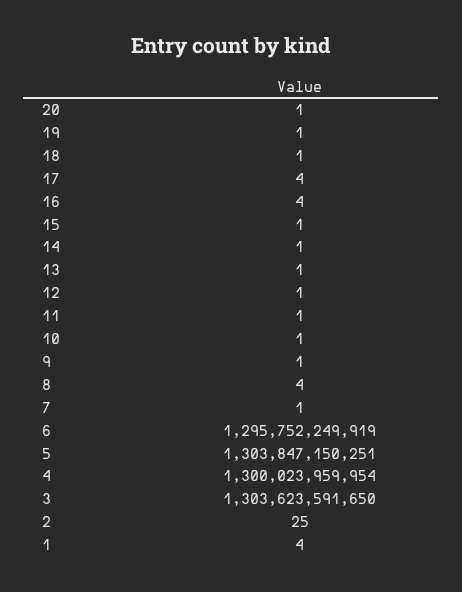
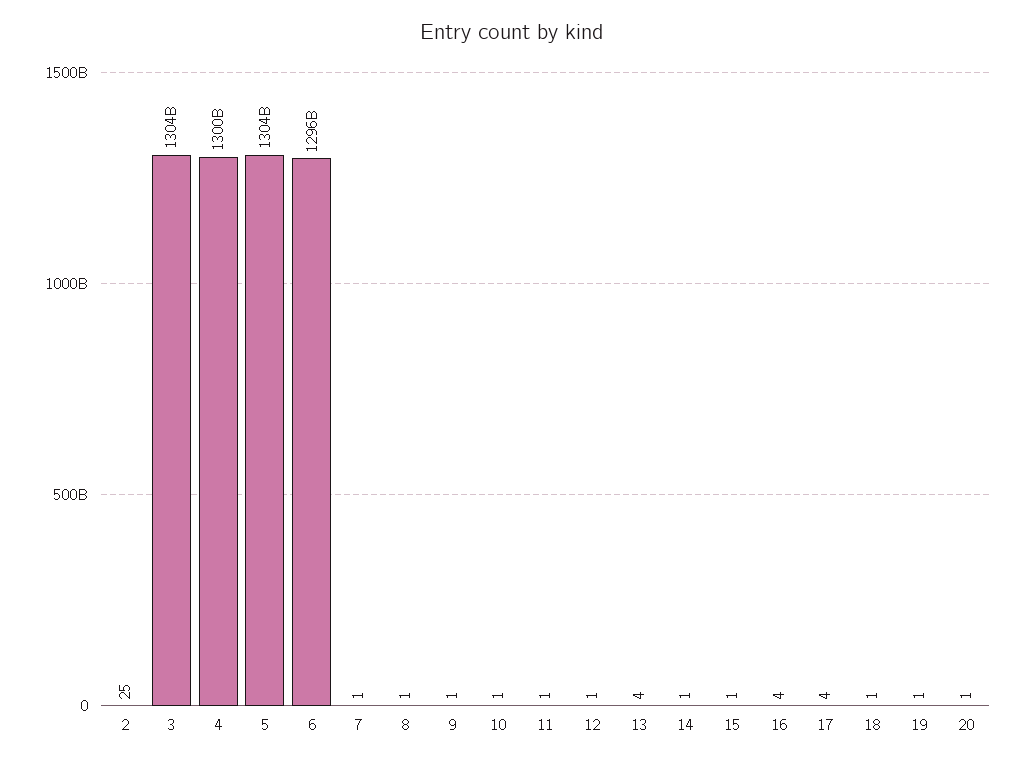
13: 1 -> 4
8: 4 -> 1
1: 4 -> none

